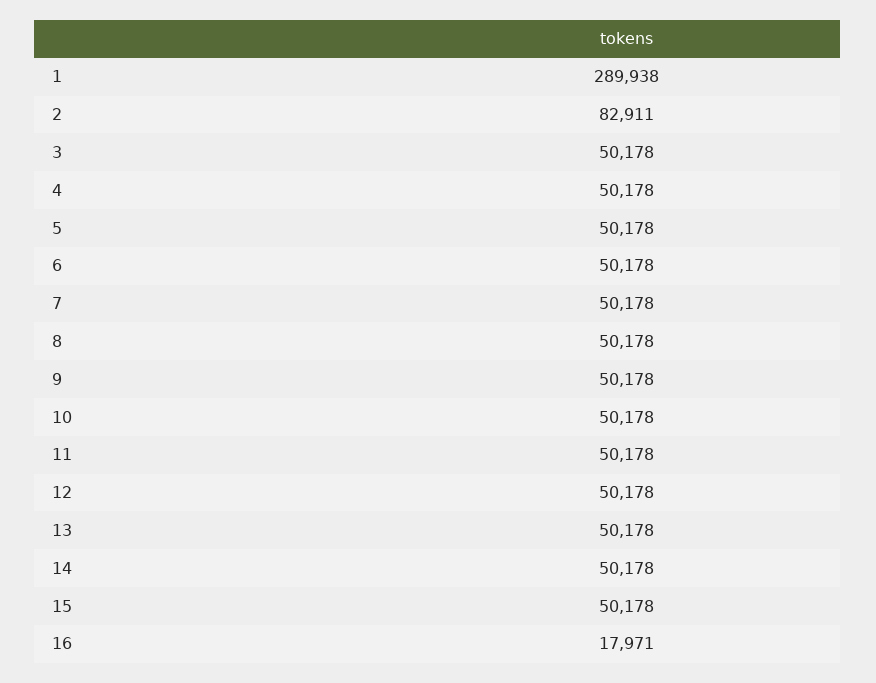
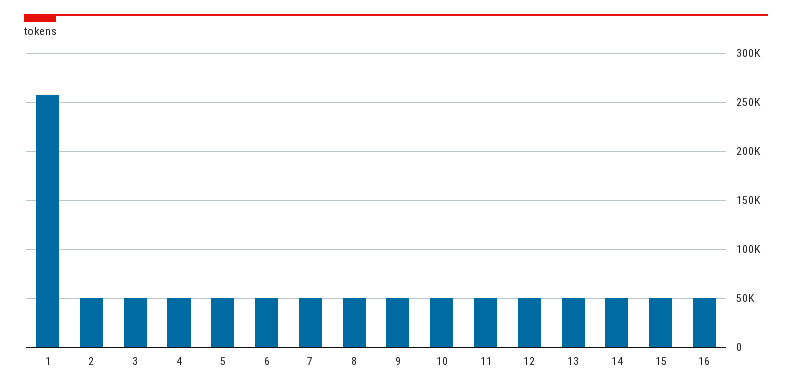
1: 289938 -> 260000
2: 82911 -> 50000
16: 17971 -> 50000

